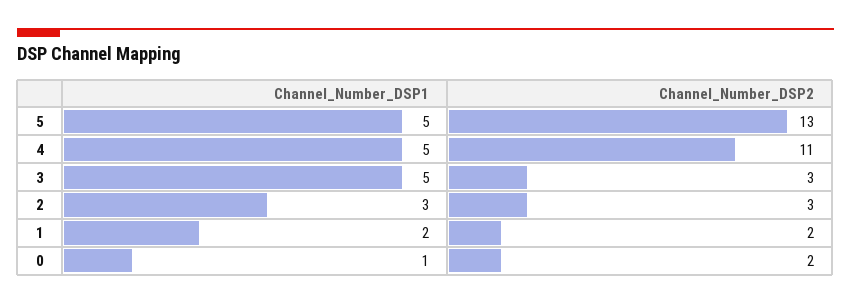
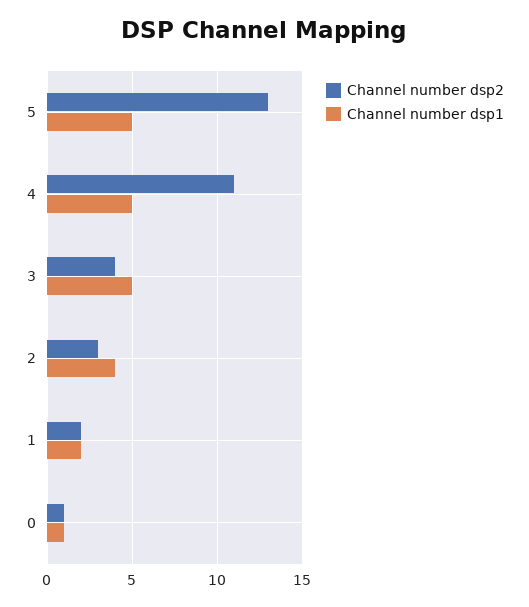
Channel_Number_DSP2, 3: 3 -> 4
Channel_Number_DSP1, 2: 3 -> 4
Channel_Number_DSP2, 0: 2 -> 1

